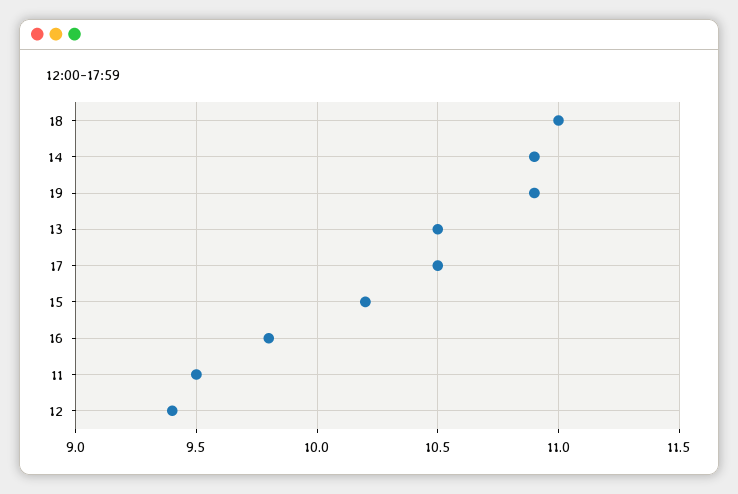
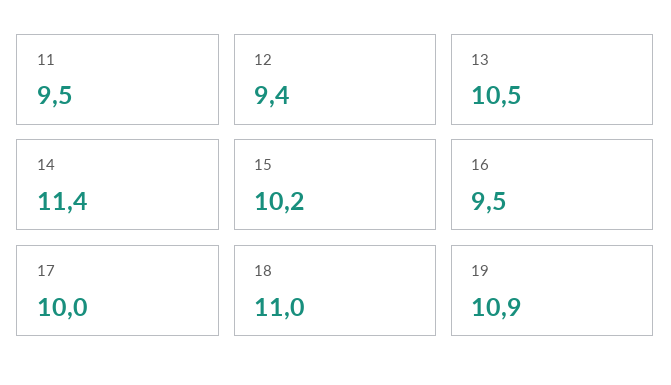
14: 10.9 -> 11.4
17: 10.5 -> 10
16: 9.8 -> 9.5

